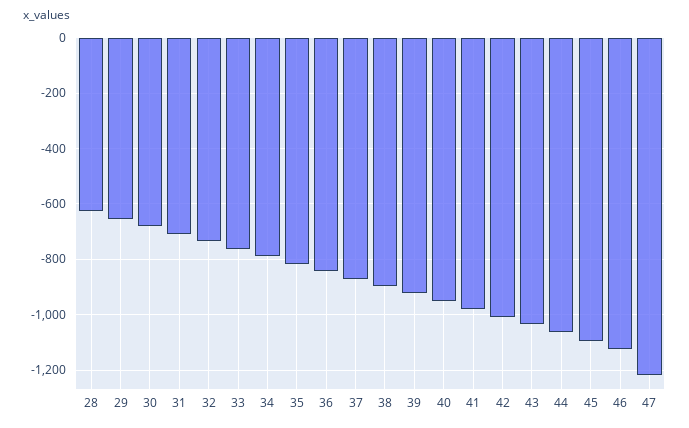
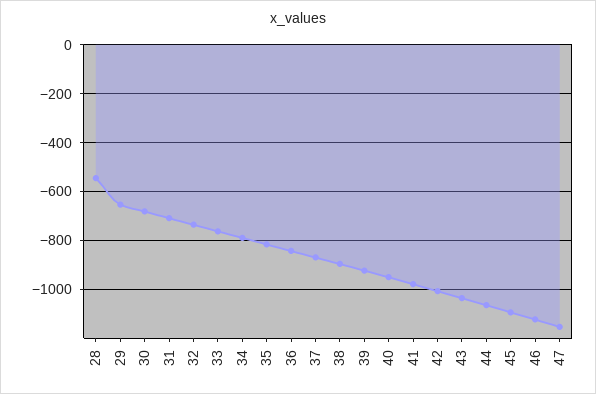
28: -625 -> -550
47: -1225 -> -1150

